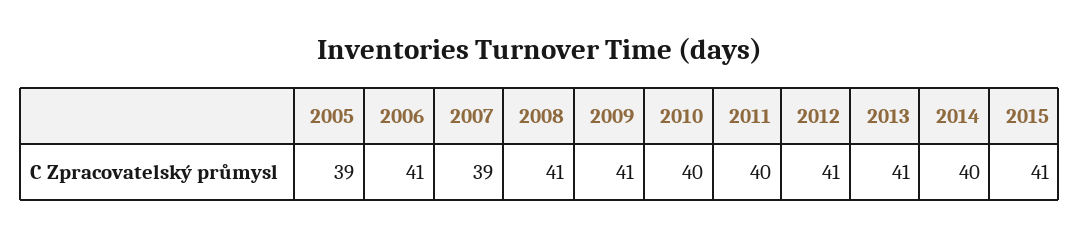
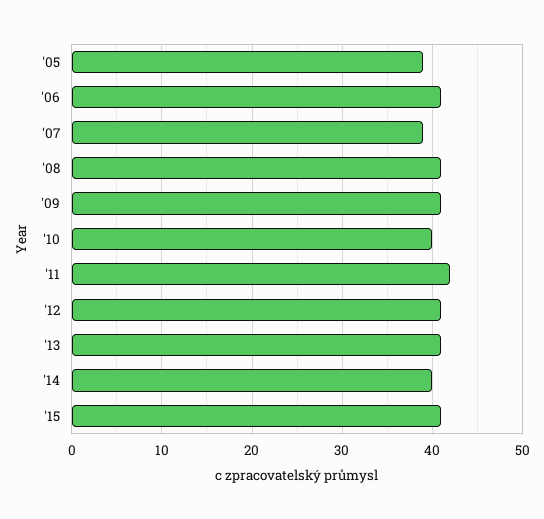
2011: 40 -> 42

